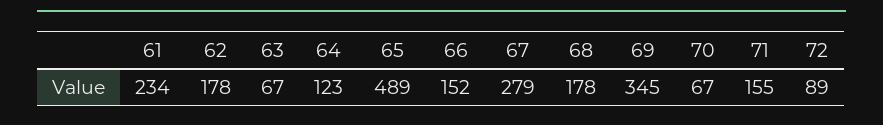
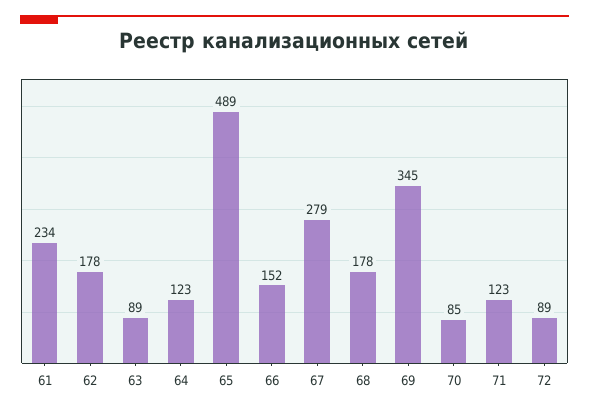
63: 67 -> 89
70: 67 -> 85
71: 155 -> 123

